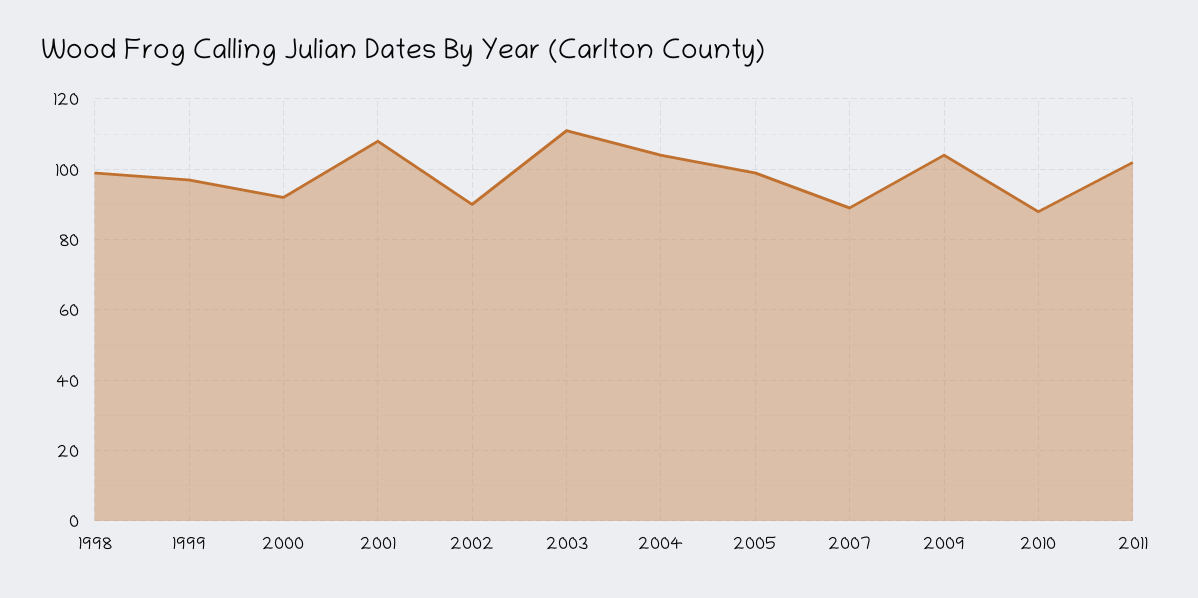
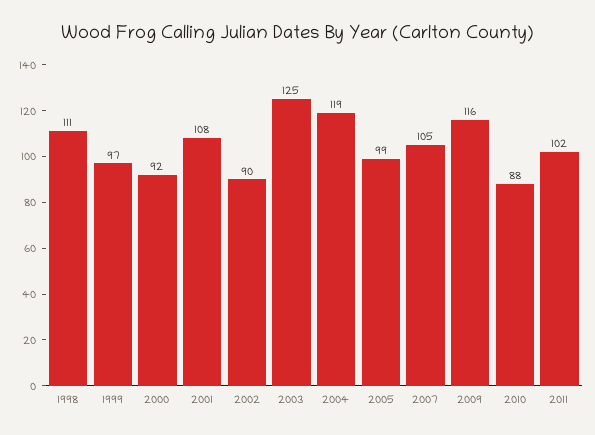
1998: 100 -> 111
2003: 110 -> 125
2004: 105 -> 119
2007: 90 -> 105
2009: 105 -> 116

